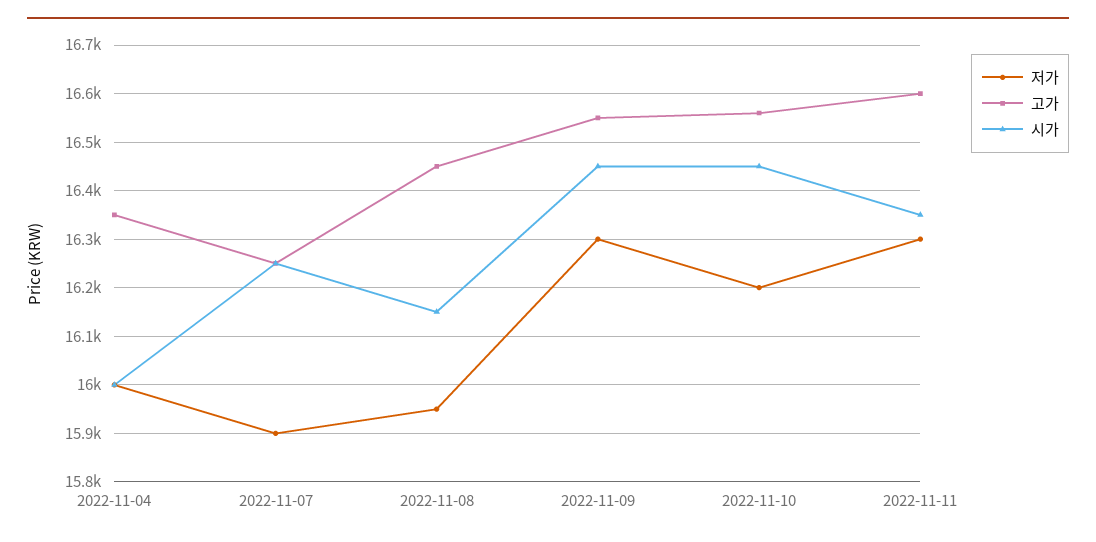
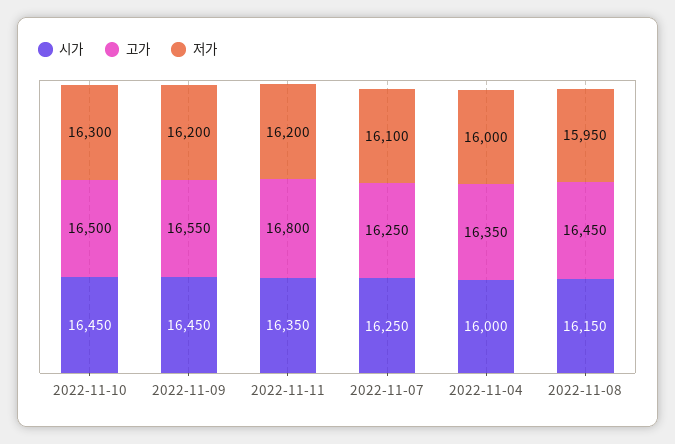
저가, 2022-11-07: 15900 -> 16100
저가, 2022-11-09: 16300 -> 16200
저가, 2022-11-10: 16200 -> 16300
고가, 2022-11-10: 16560 -> 16500
저가, 2022-11-11: 16300 -> 16200
고가, 2022-11-11: 16600 -> 16800

